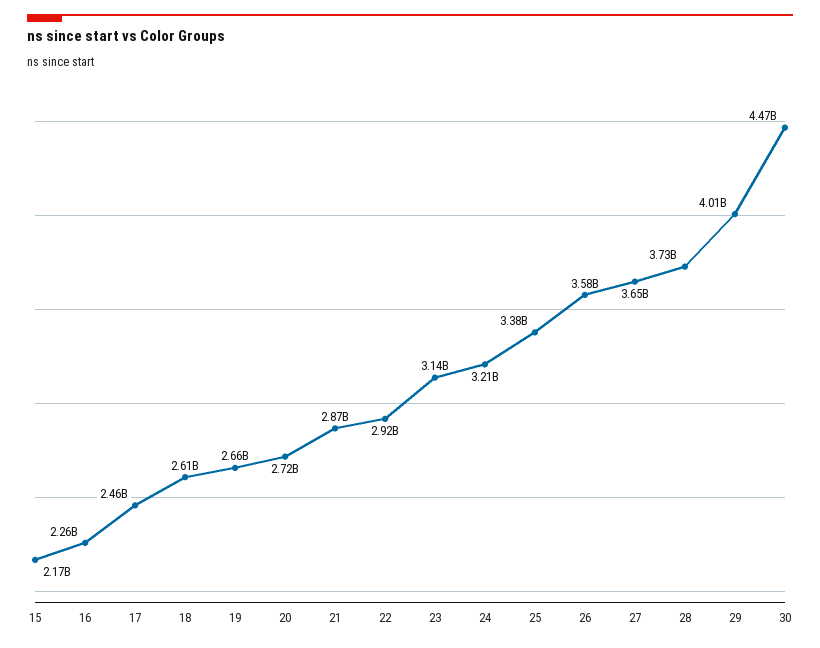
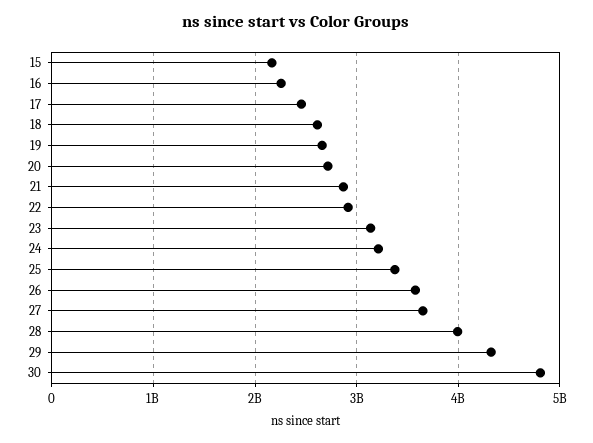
28: 3730000000 -> 4000000000
29: 4010000000 -> 4300000000
30: 4470000000 -> 4800000000

